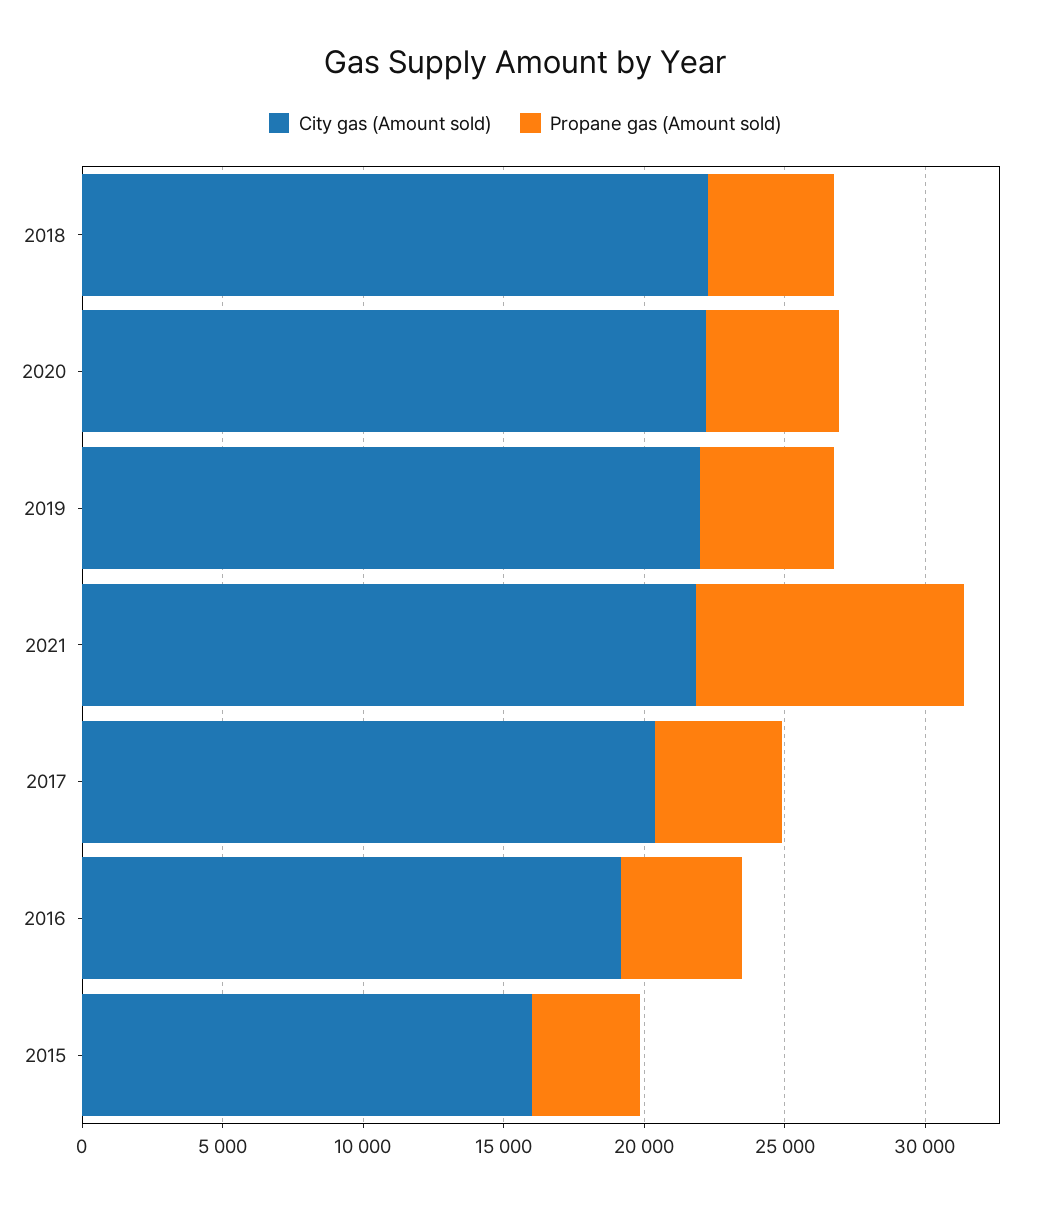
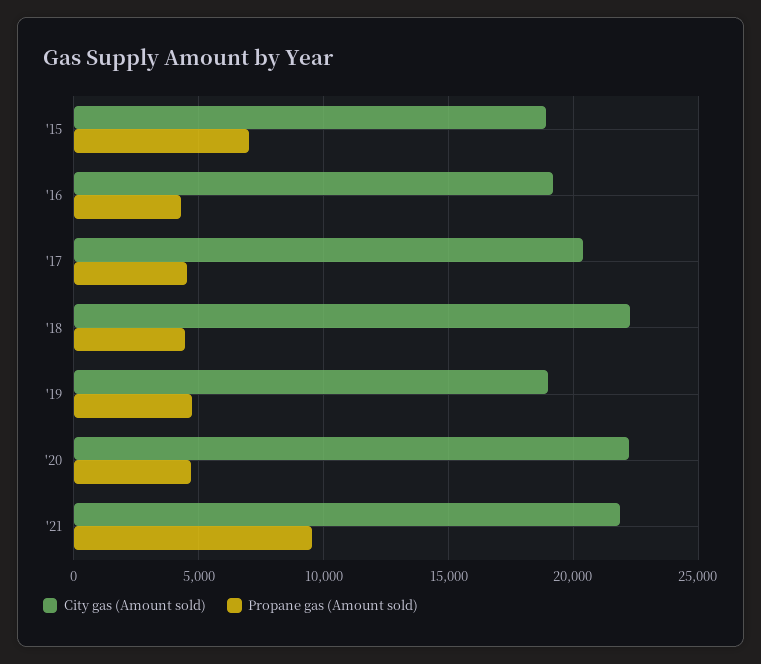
City gas (Amount sold), 2019: 22000 -> 19000
City gas (Amount sold), 2015: 16000 -> 19000
Propane gas (Amount sold), 2015: 4000 -> 7000

